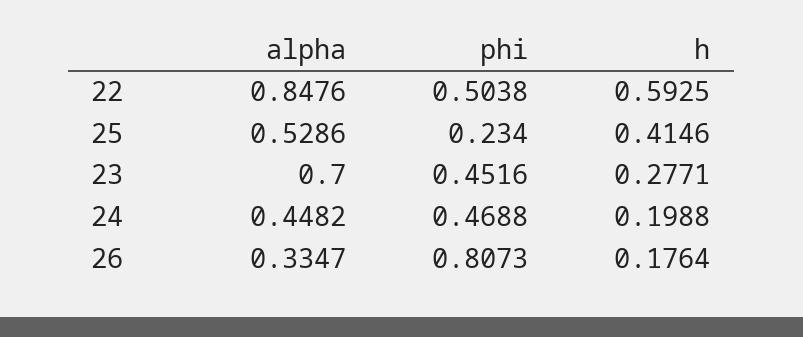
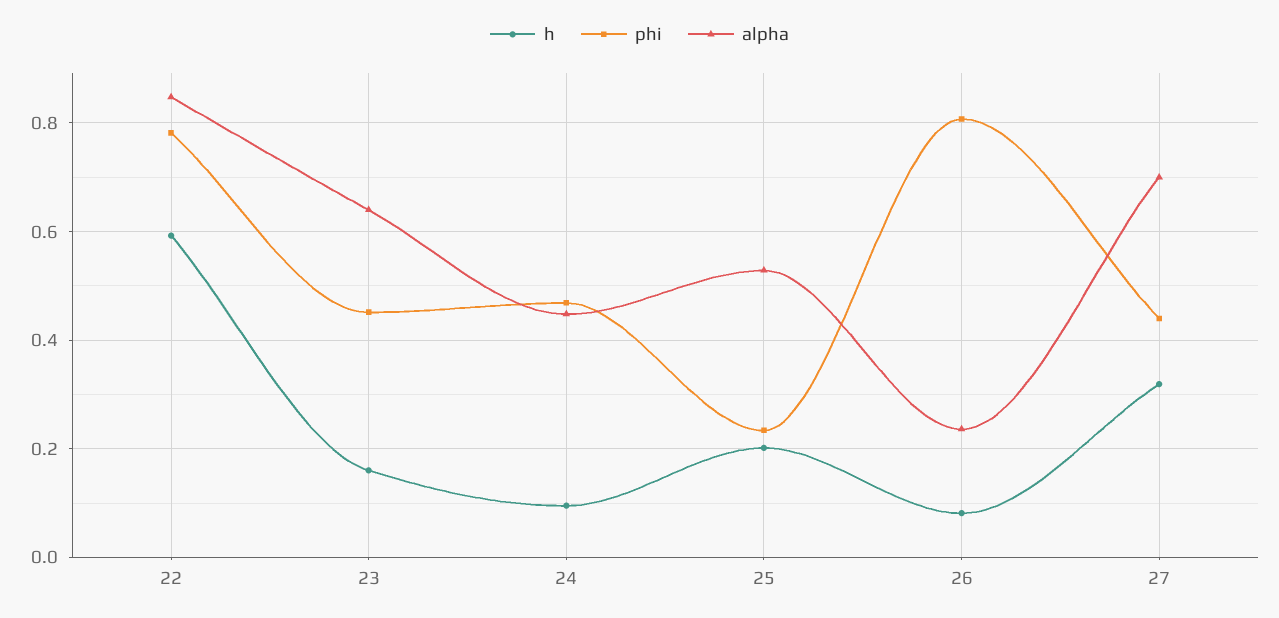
phi, 22: 0.5038 -> 0.78
h, 25: 0.4146 -> 0.2
alpha, 23: 0.7 -> 0.64
h, 23: 0.2771 -> 0.16
h, 24: 0.1988 -> 0.1
alpha, 26: 0.3347 -> 0.24
h, 26: 0.1764 -> 0.08
h, 27: none -> 0.32
phi, 27: none -> 0.44
alpha, 27: none -> 0.7

